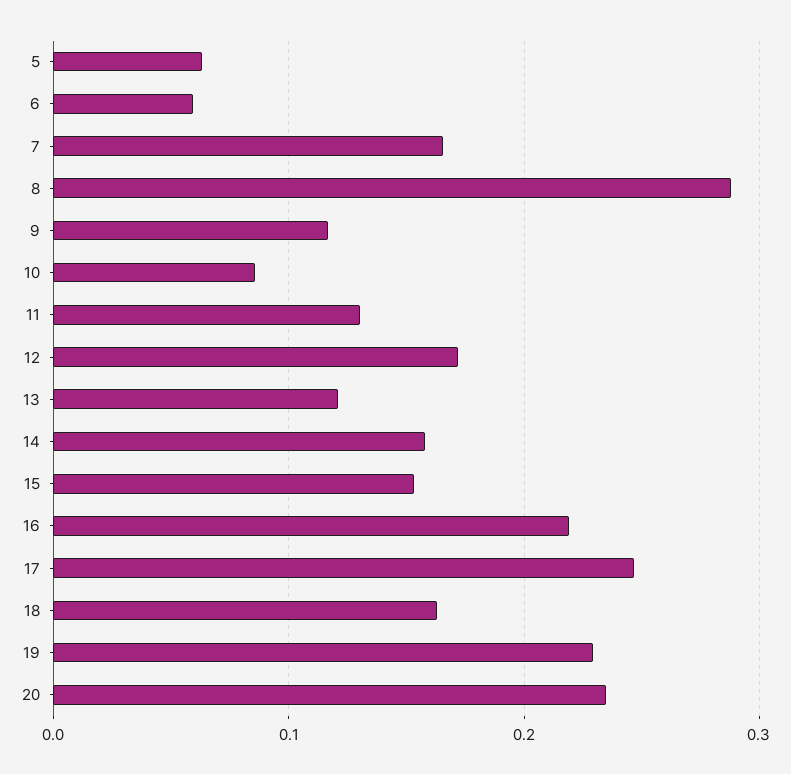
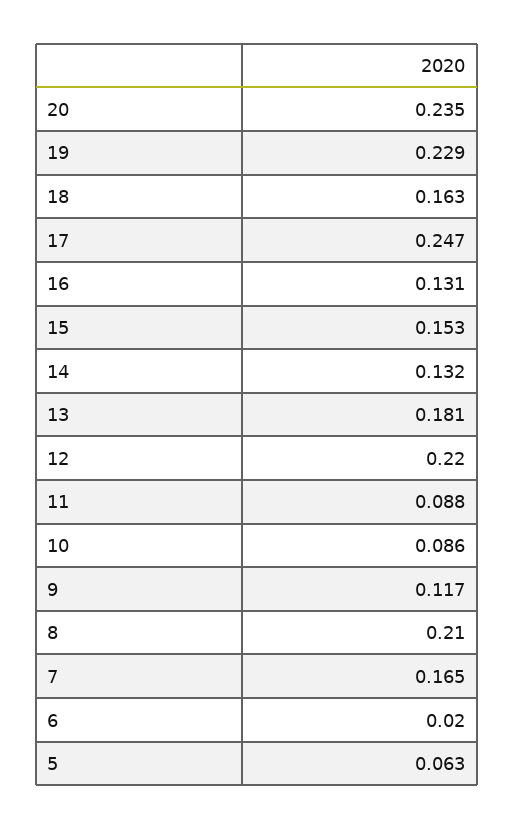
6: 0.06 -> 0.02
8: 0.29 -> 0.21
11: 0.13 -> 0.088
12: 0.17 -> 0.22
13: 0.12 -> 0.181
14: 0.16 -> 0.132
16: 0.22 -> 0.131

